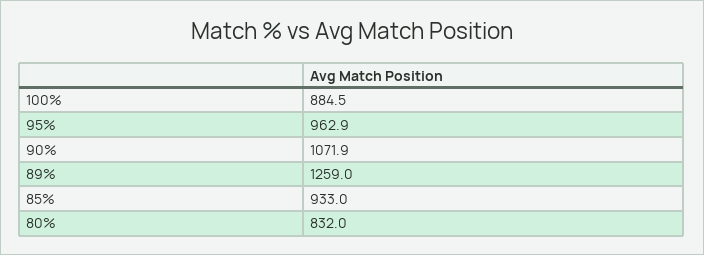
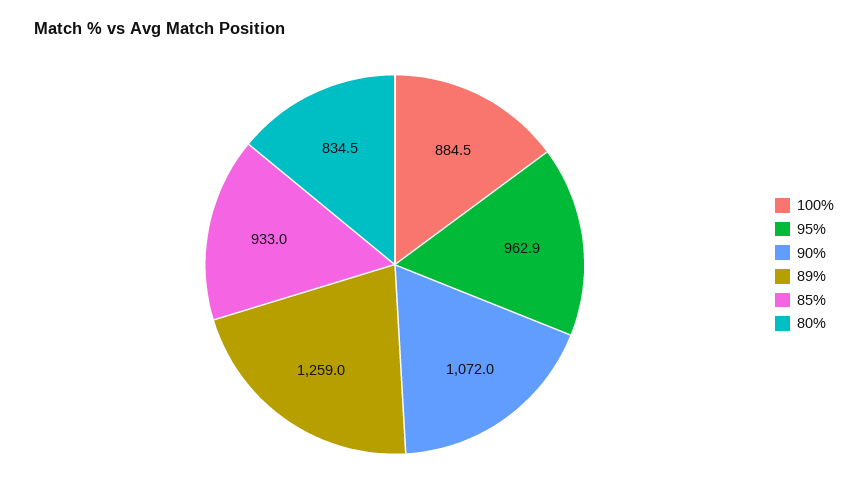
90%: 1071.9 -> 1072
80%: 832 -> 834.5

